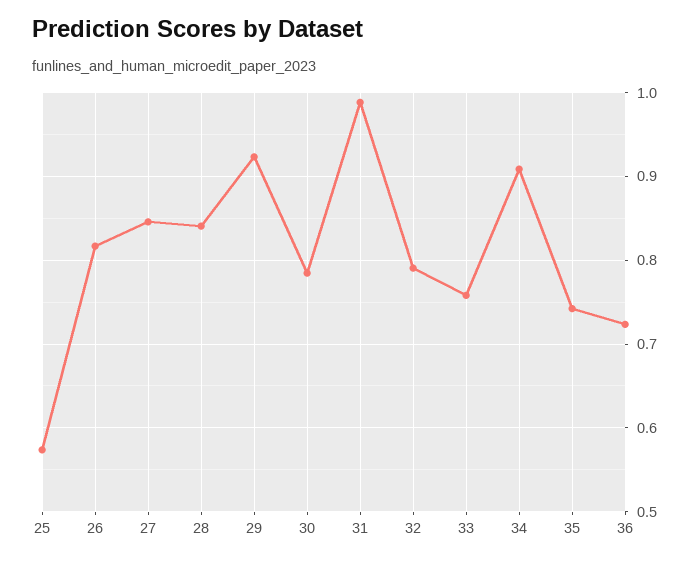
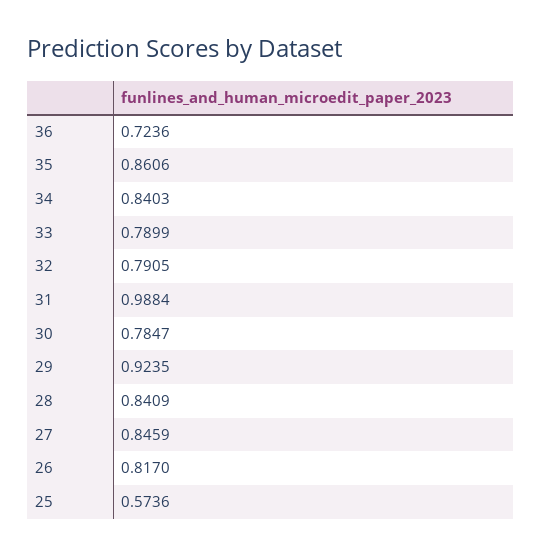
33: 0.76 -> 0.7899
34: 0.91 -> 0.8403
35: 0.74 -> 0.8606

